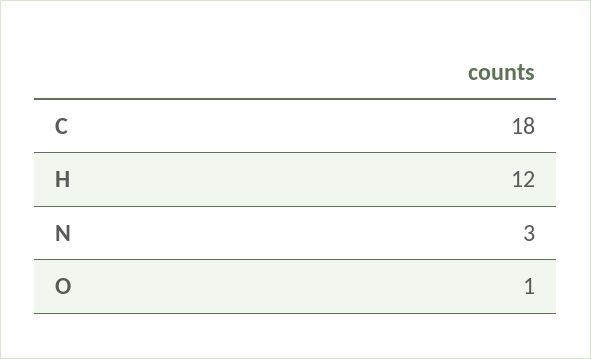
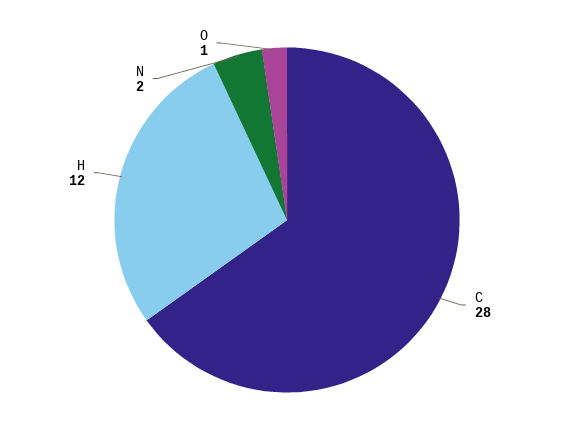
C: 18 -> 28
N: 3 -> 2

